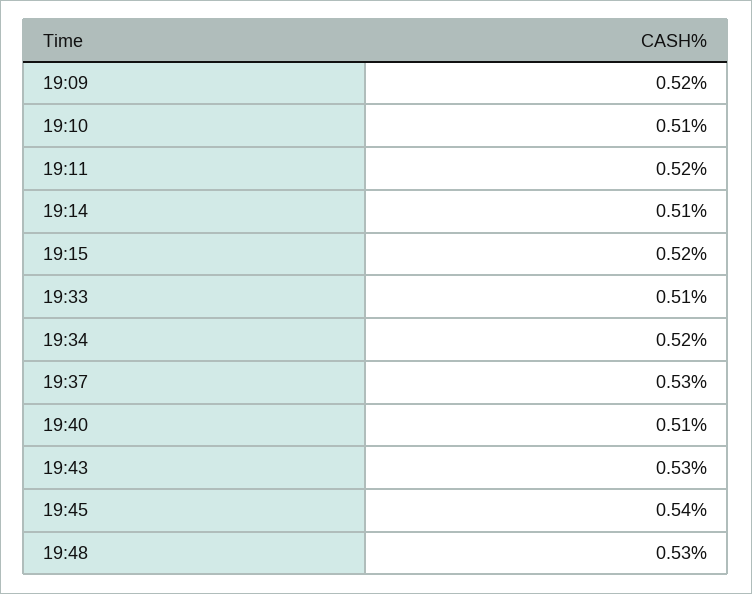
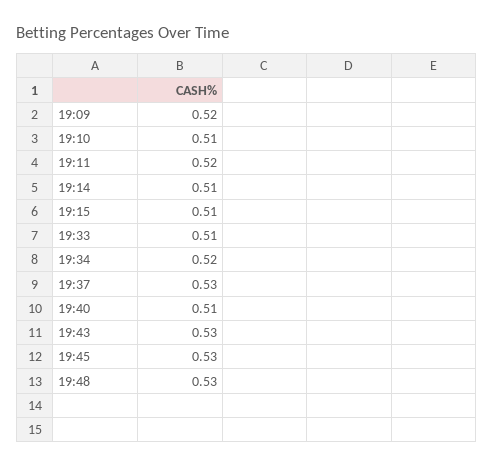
19:15: 0.52 -> 0.51
19:45: 0.54 -> 0.53

